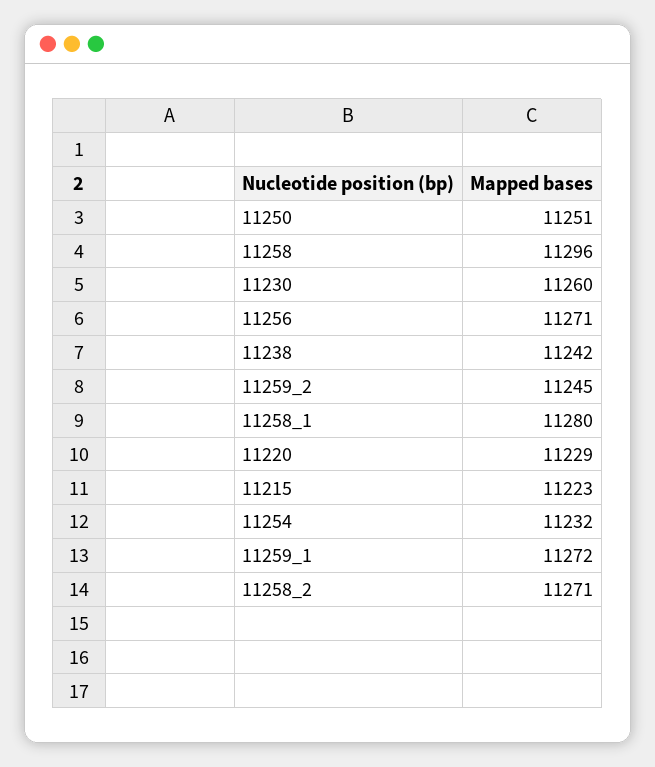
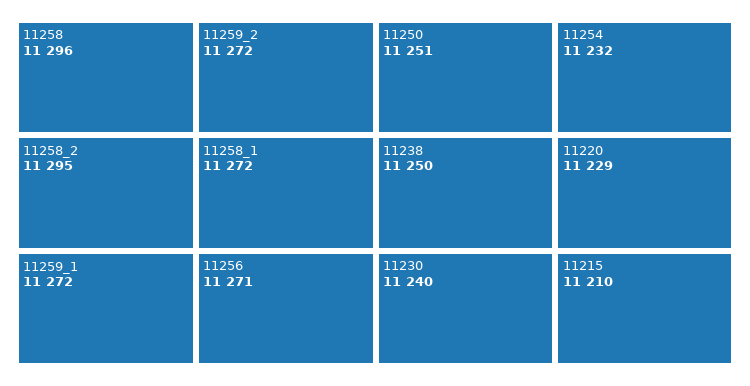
11230: 11260 -> 11240
11238: 11242 -> 11250
11259_2: 11245 -> 11272
11258_1: 11280 -> 11272
11215: 11223 -> 11210
11258_2: 11271 -> 11295

